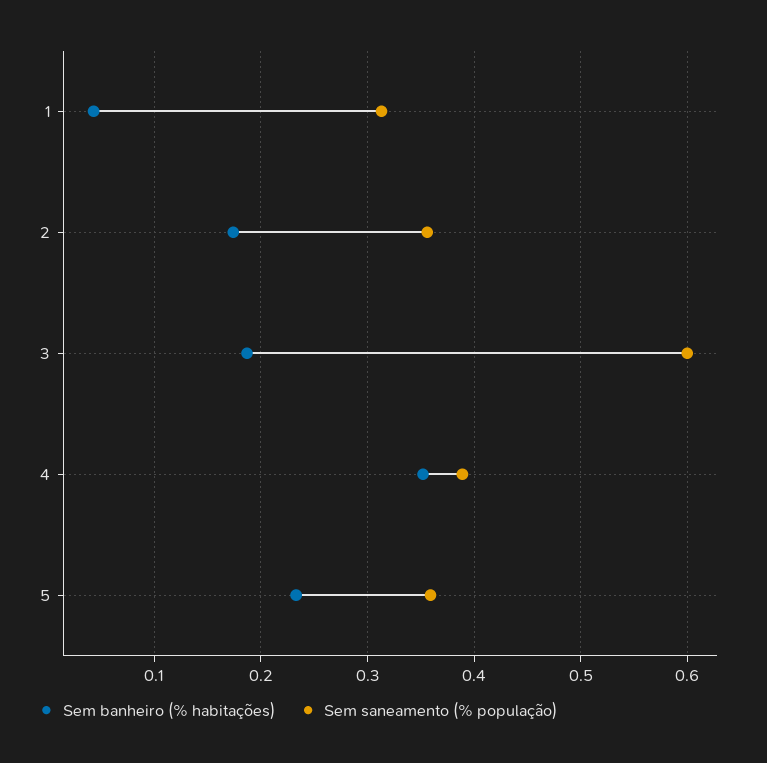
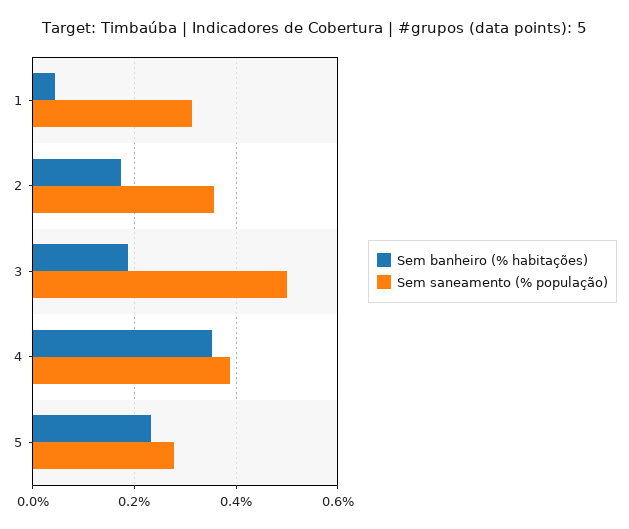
Sem saneamento (% população), 3: 0.6 -> 0.5
Sem saneamento (% população), 5: 0.36 -> 0.28

